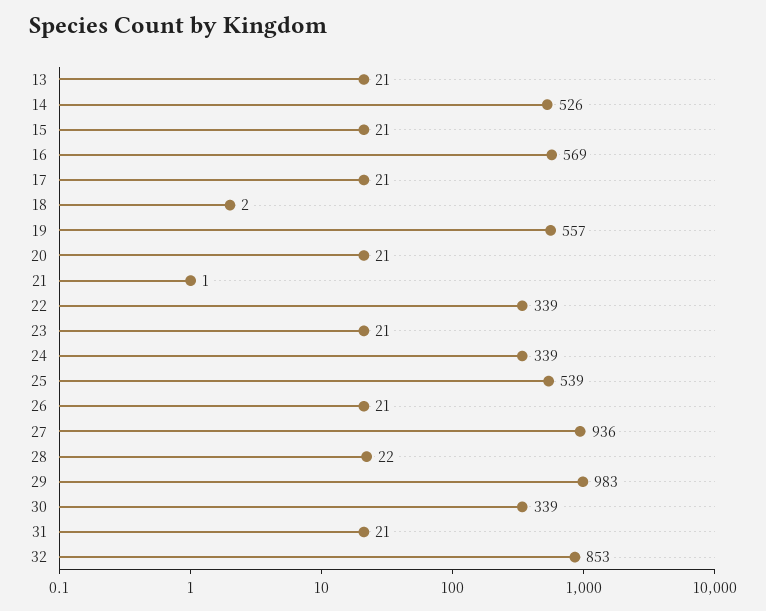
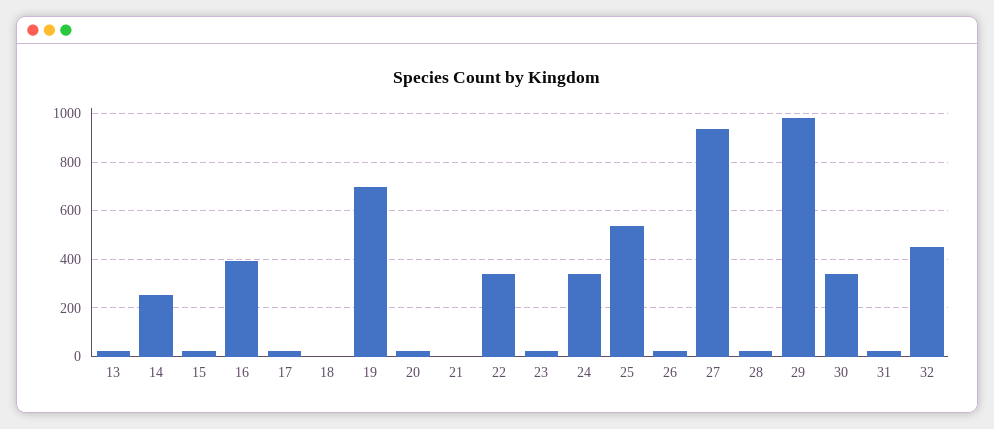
14: 526 -> 250
16: 569 -> 400
19: 557 -> 700
32: 853 -> 450

